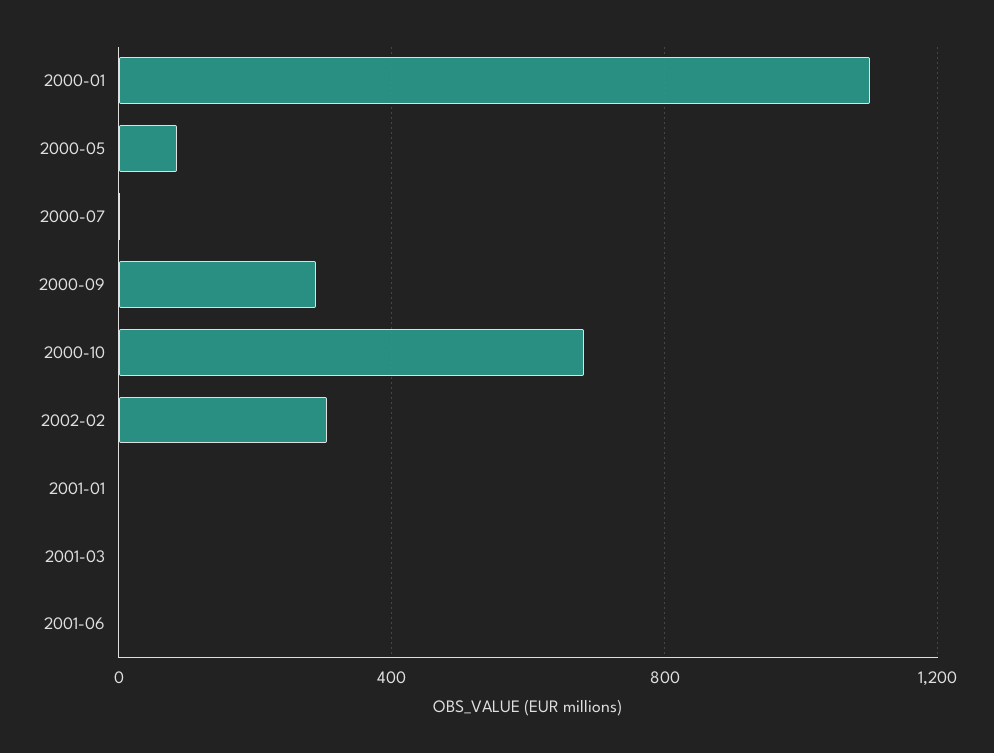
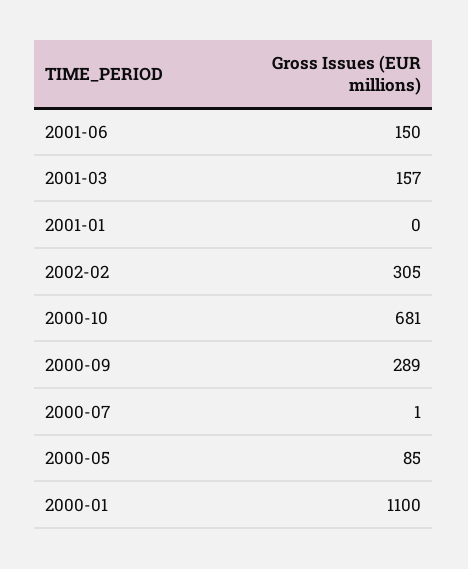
2001-03: 0 -> 157
2001-06: 0 -> 150

